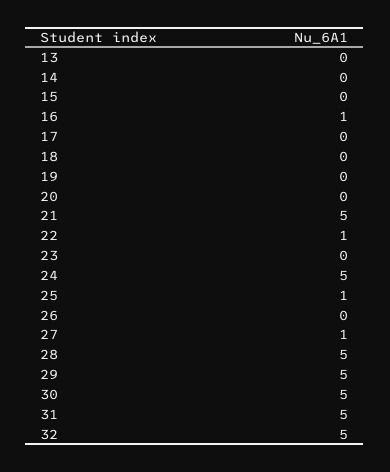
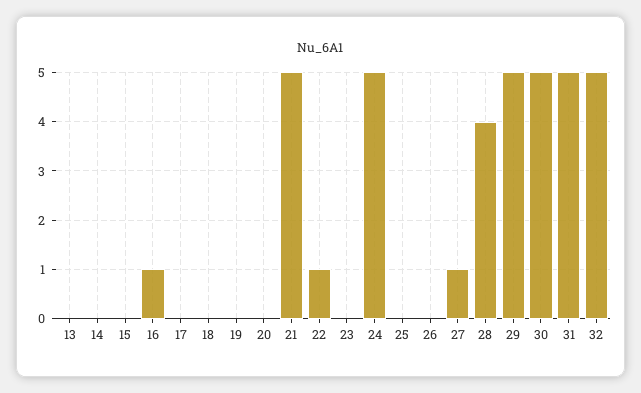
25: 1 -> 0
28: 5 -> 4

